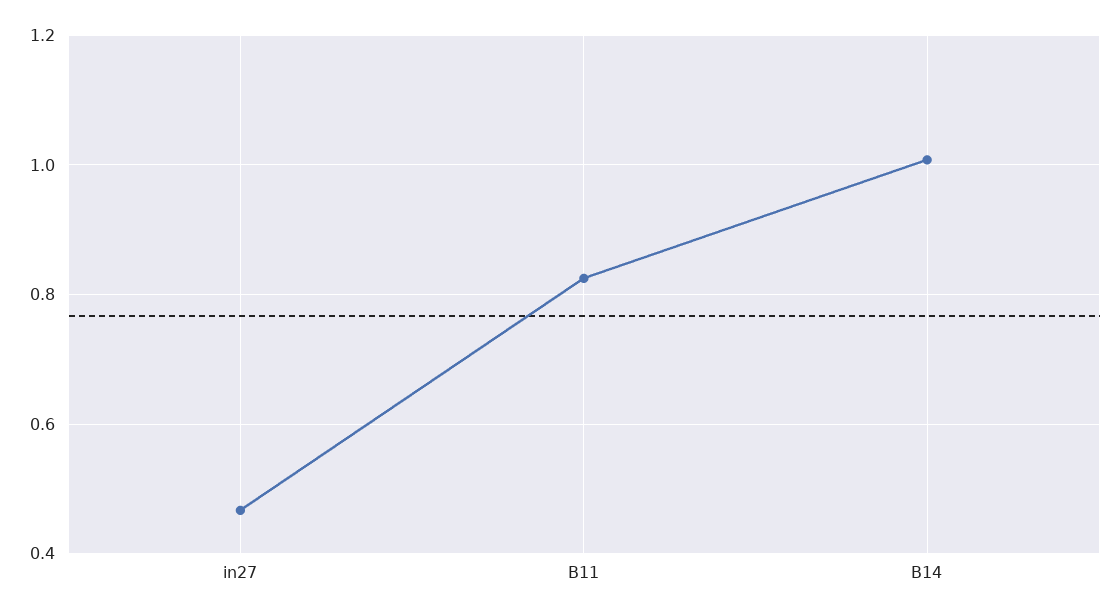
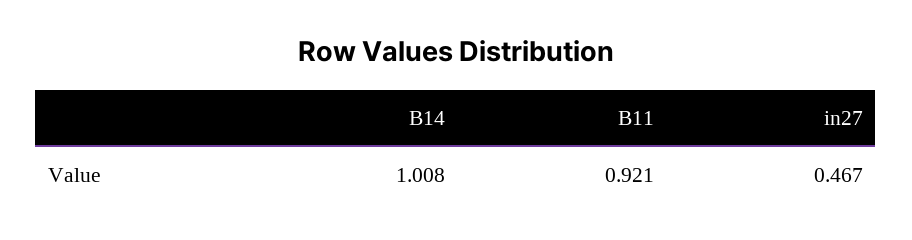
B11: 0.82 -> 0.921

